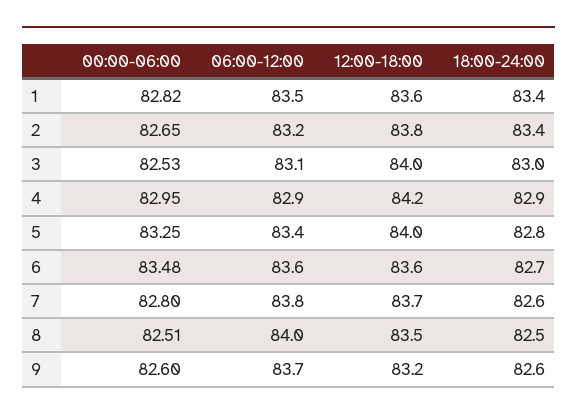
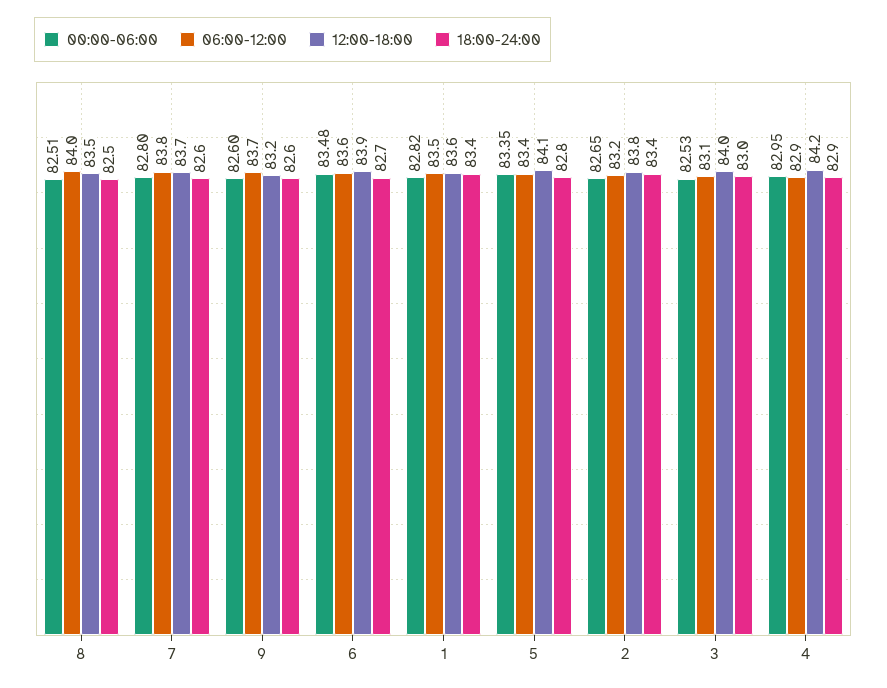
00:00-06:00, 5: 83.25 -> 83.35
12:00-18:00, 5: 84 -> 84.1
12:00-18:00, 6: 83.6 -> 83.9

